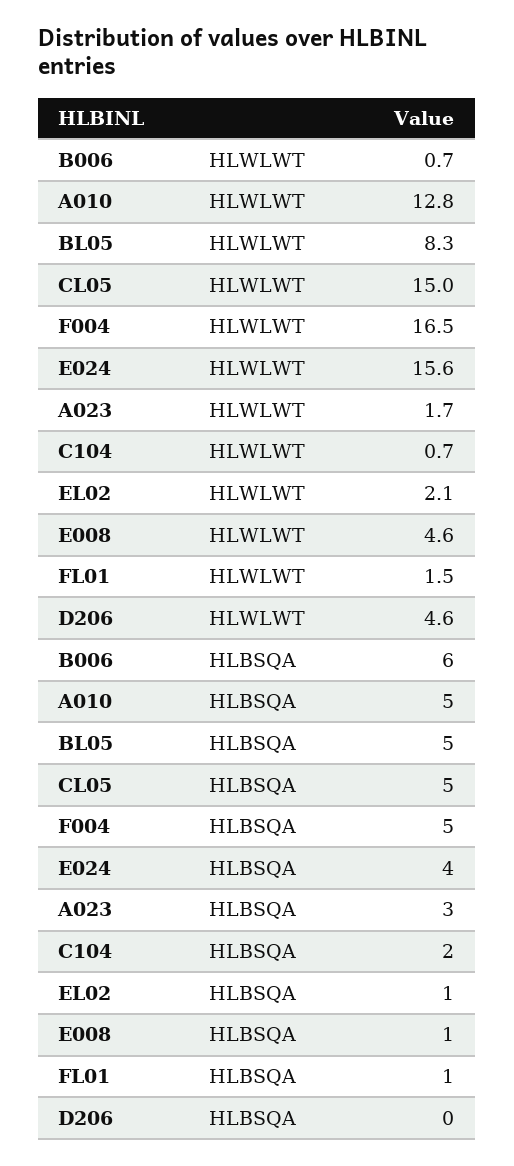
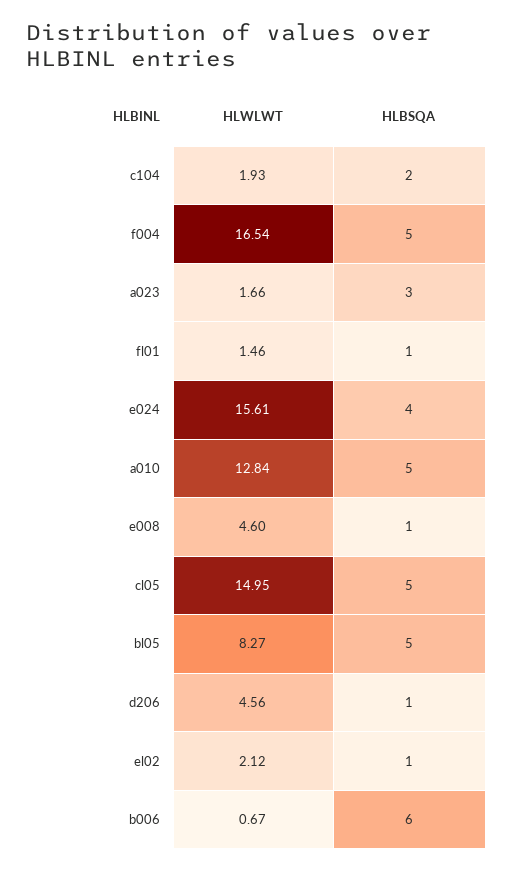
C104, HLWLWT: 0.7 -> 1.93
D206, HLBSQA: 0 -> 1

